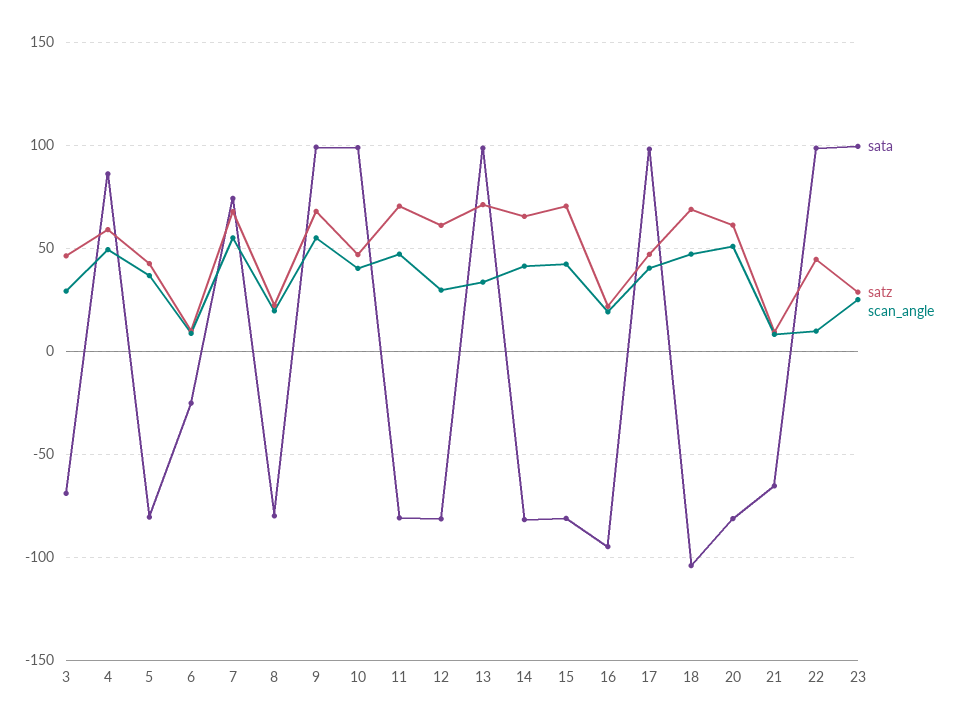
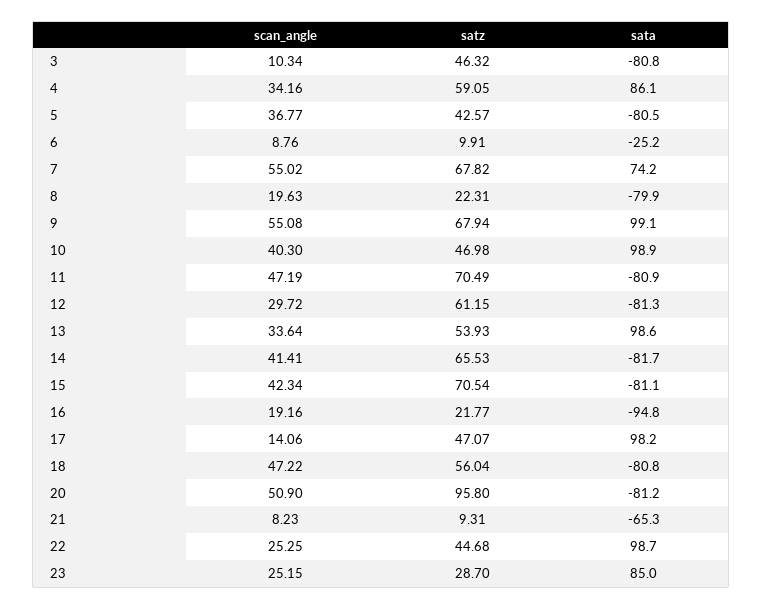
sata, 3: -70 -> -80.8
scan_angle, 3: 30 -> 10.34
scan_angle, 4: 50 -> 34.16
satz, 13: 70 -> 53.93
scan_angle, 17: 40 -> 14.06
sata, 18: -105 -> -80.8
satz, 18: 70 -> 56.04
satz, 20: 60 -> 95.8
scan_angle, 22: 10 -> 25.25
sata, 23: 100 -> 85

